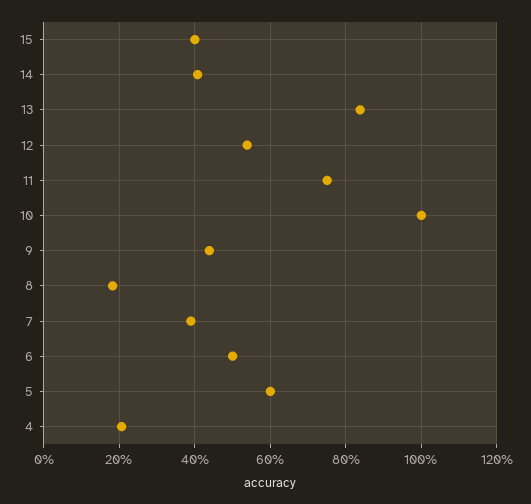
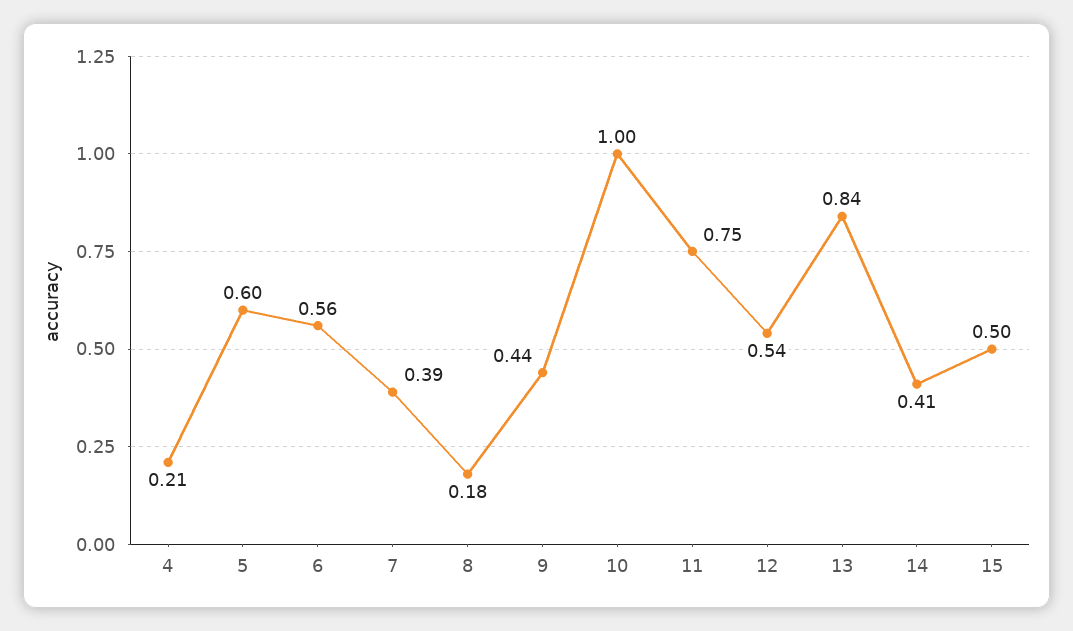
15: 0.4 -> 0.5
6: 0.5 -> 0.56

